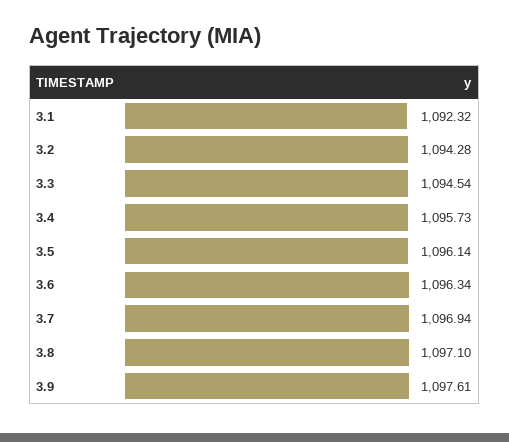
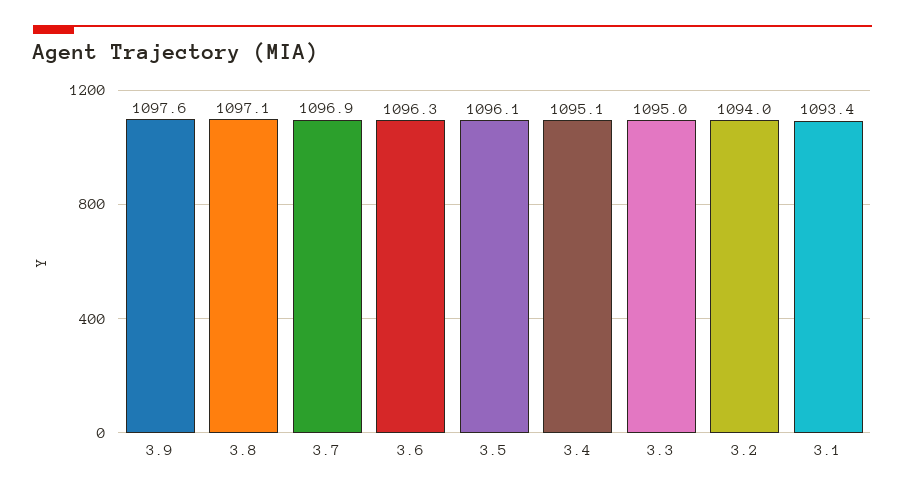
3.1: 1092.32 -> 1093.4
3.2: 1094.28 -> 1094
3.3: 1094.54 -> 1095
3.4: 1095.73 -> 1095.1

